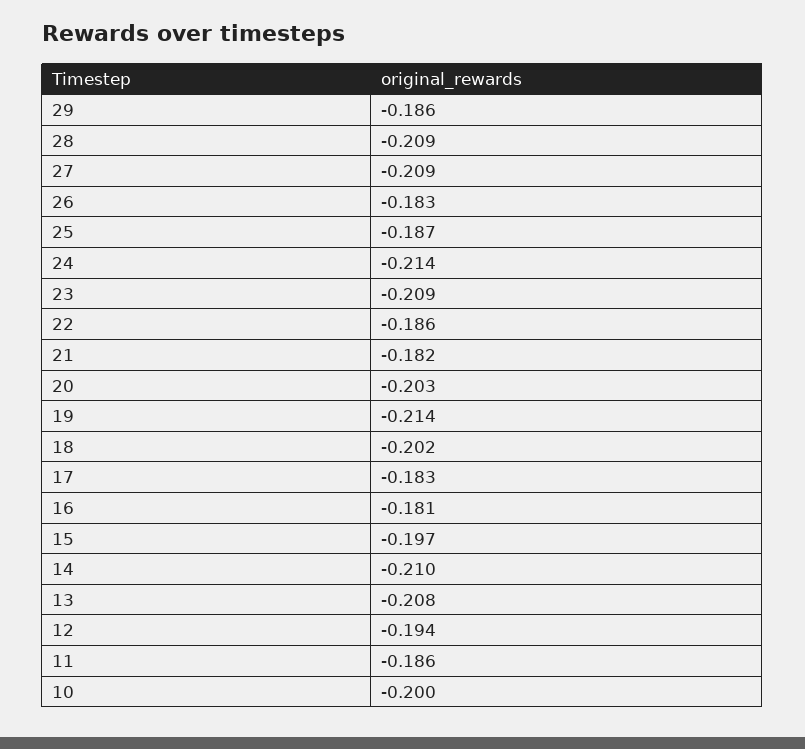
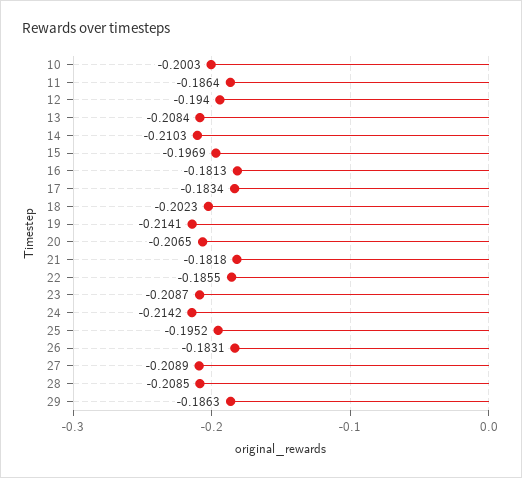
25: -0.187 -> -0.1952
20: -0.203 -> -0.2065

